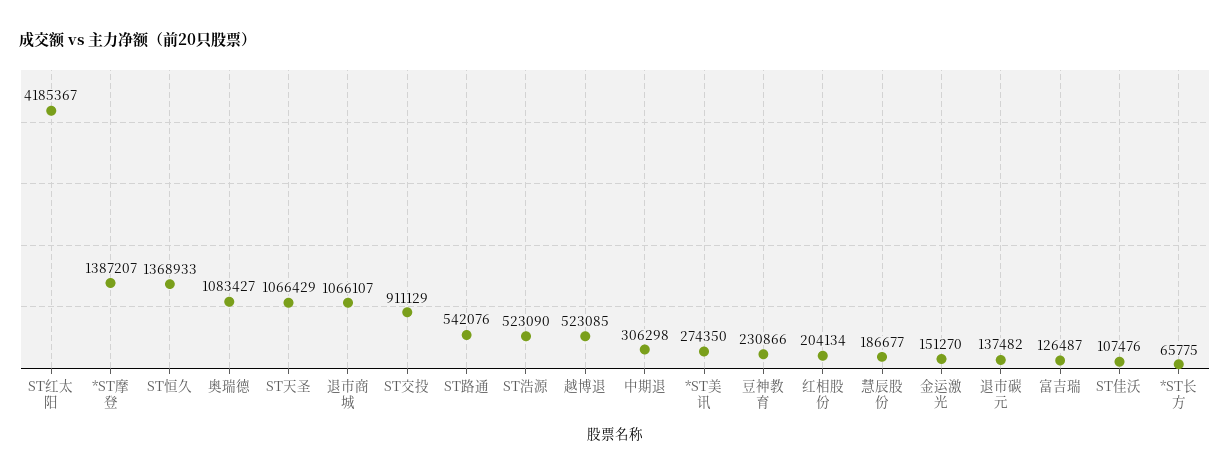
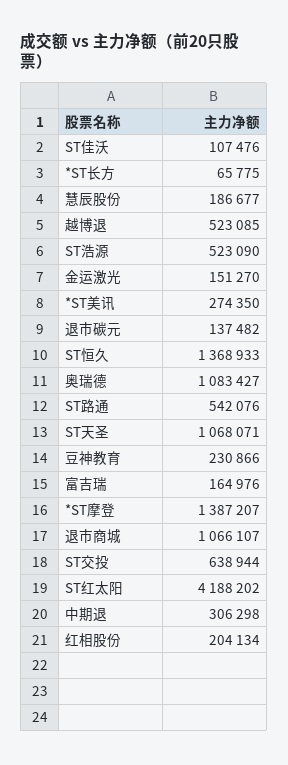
ST红太阳: 4185367 -> 4188202
ST天圣: 1066429 -> 1068071
ST交投: 911129 -> 638944
富吉瑞: 126487 -> 164976

